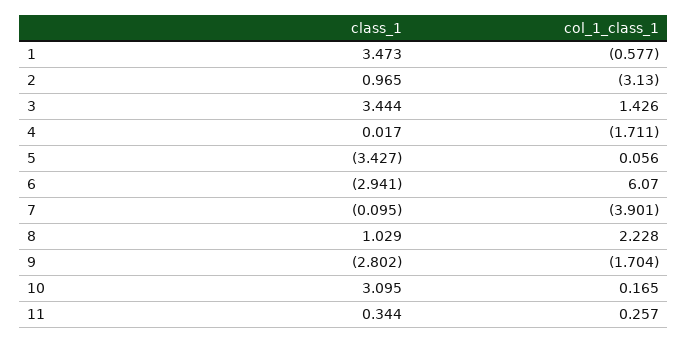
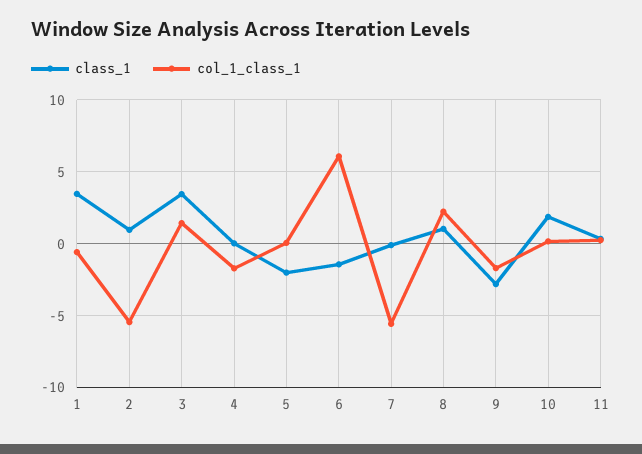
col_1_class_1, 2: -3.13 -> -5.5
class_1, 5: -3.427 -> -2
class_1, 6: -2.941 -> -1.5
col_1_class_1, 7: -3.901 -> -5.5
class_1, 10: 3.095 -> 2

